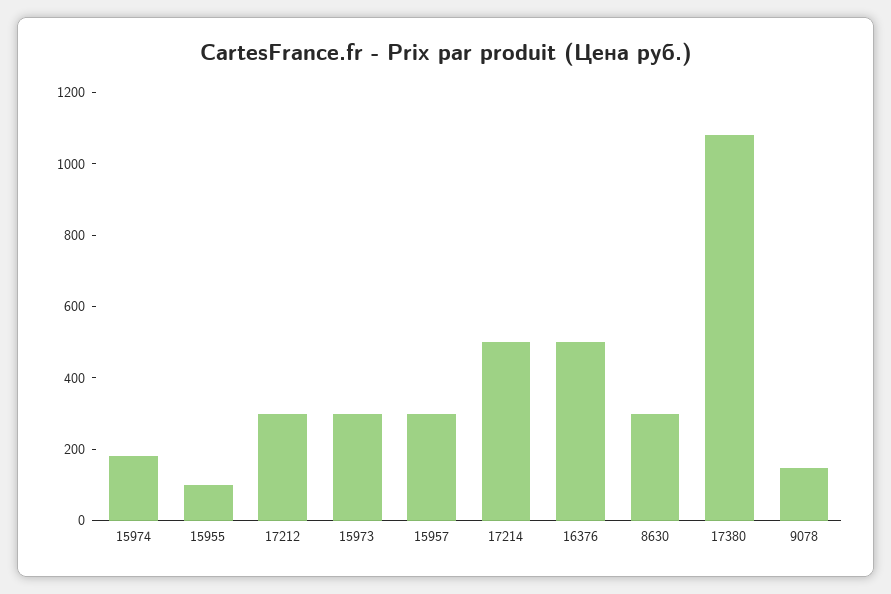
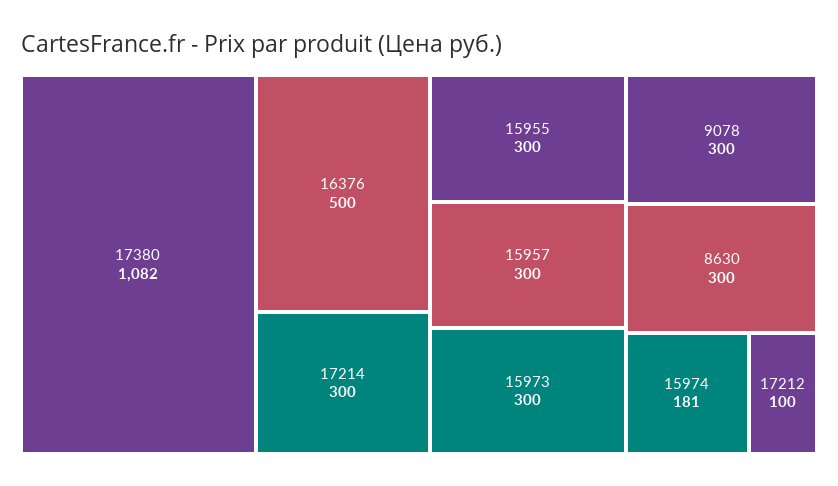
15955: 100 -> 300
17212: 300 -> 100
17214: 500 -> 300
9078: 150 -> 300

